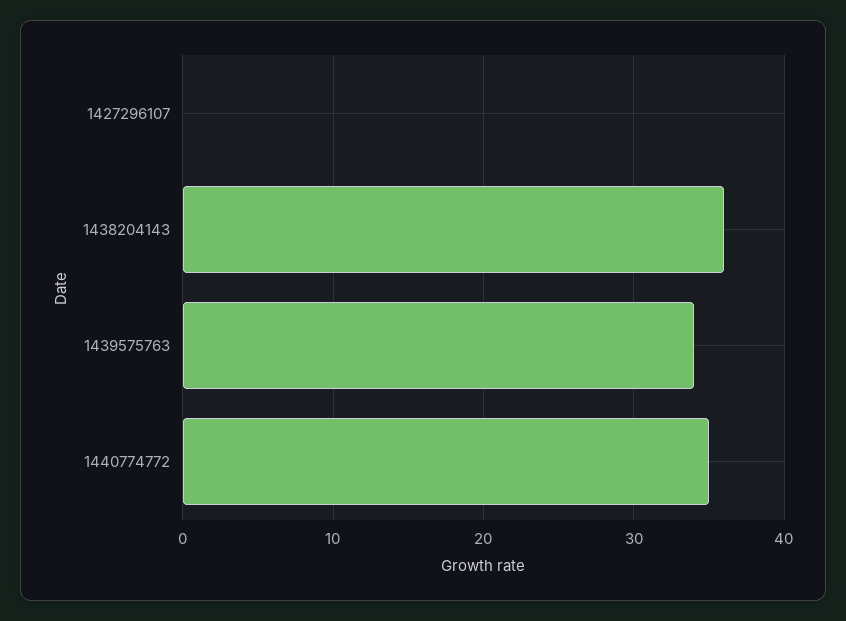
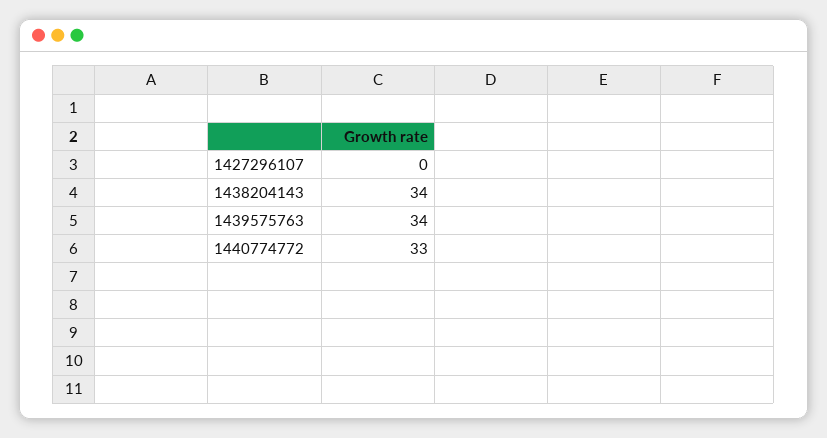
1438204143: 36 -> 34
1440774772: 35 -> 33

